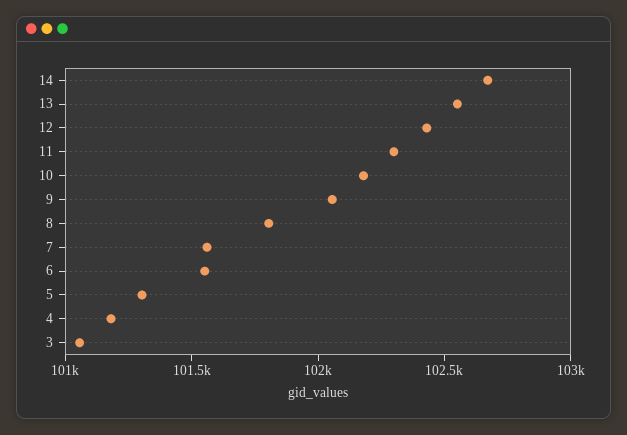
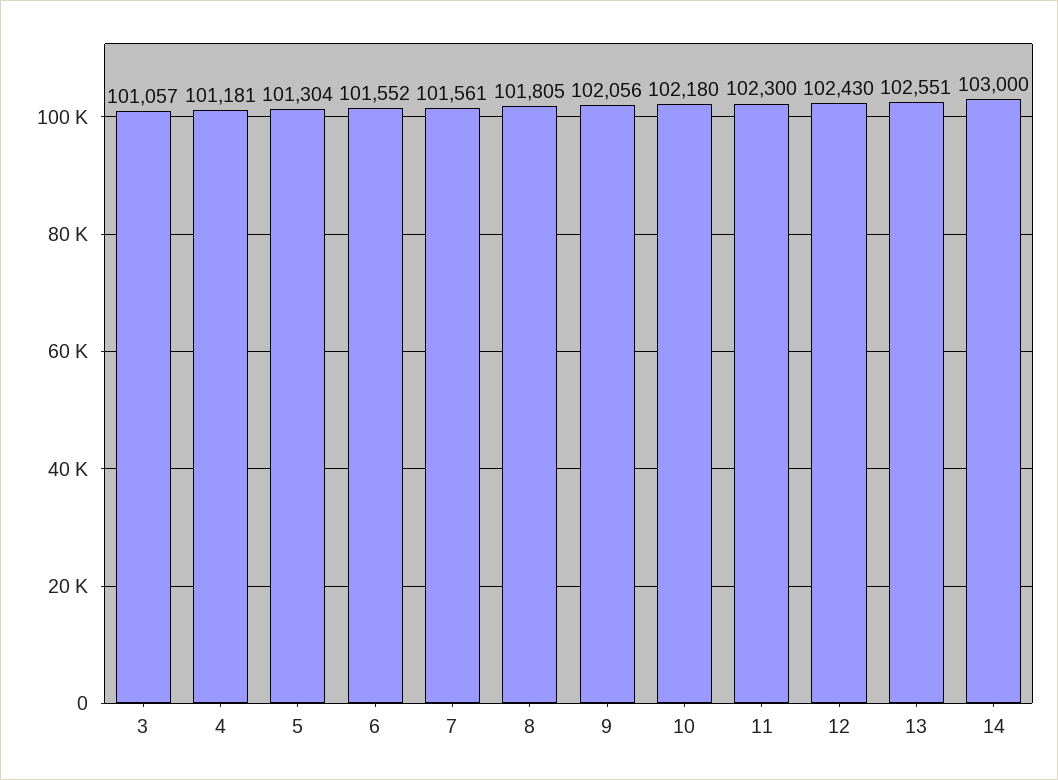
14: 102700 -> 103000

